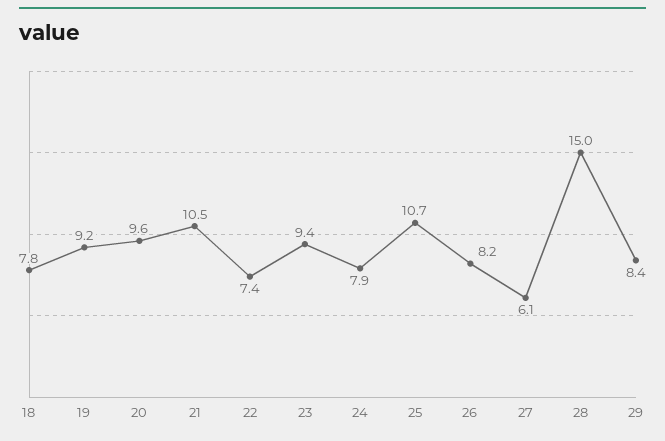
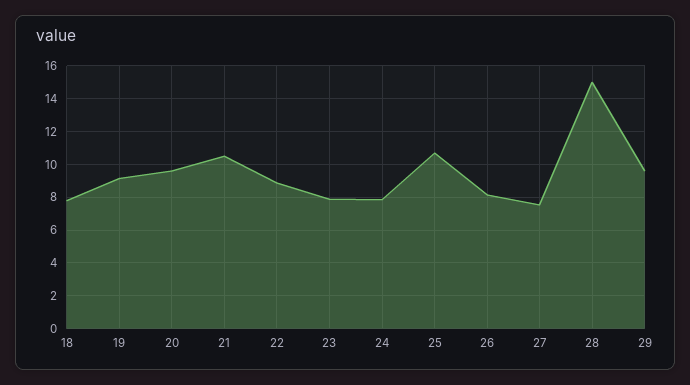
22: 7.4 -> 9
23: 9.4 -> 8
27: 6.1 -> 7.5
29: 8.4 -> 9.5

